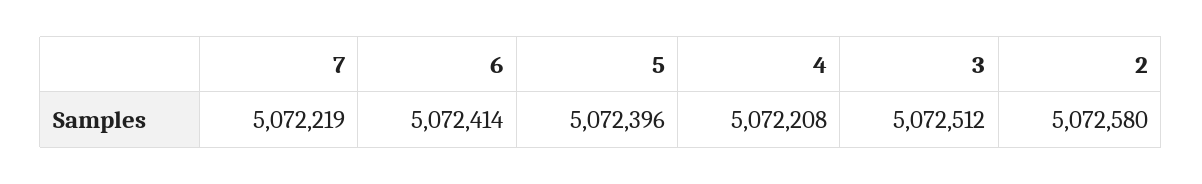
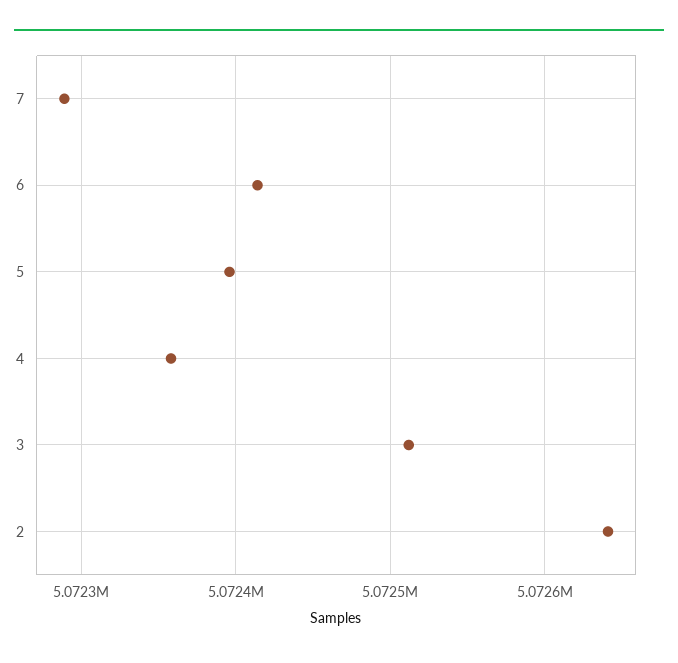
7: 5072219 -> 5072290
4: 5072208 -> 5072360
2: 5072580 -> 5072640

